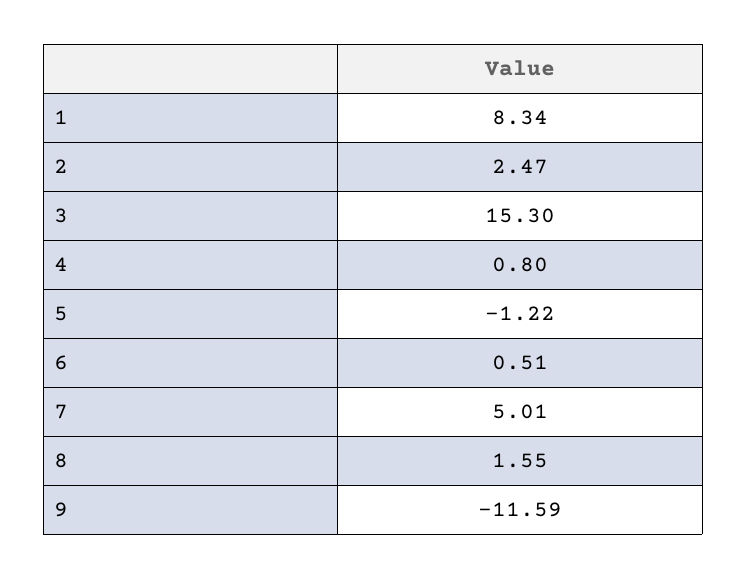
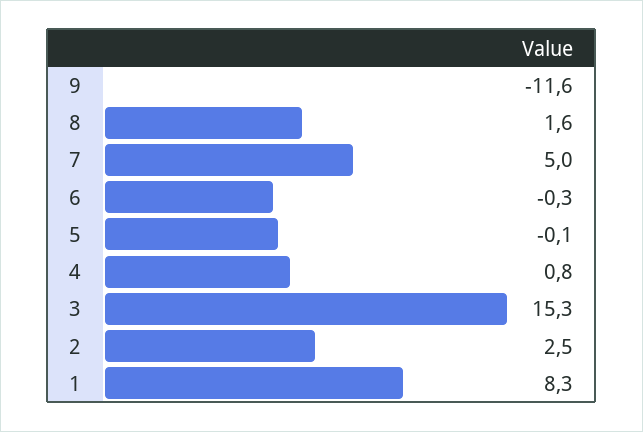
5: -1.22 -> -0.1
6: 0.51 -> -0.3

